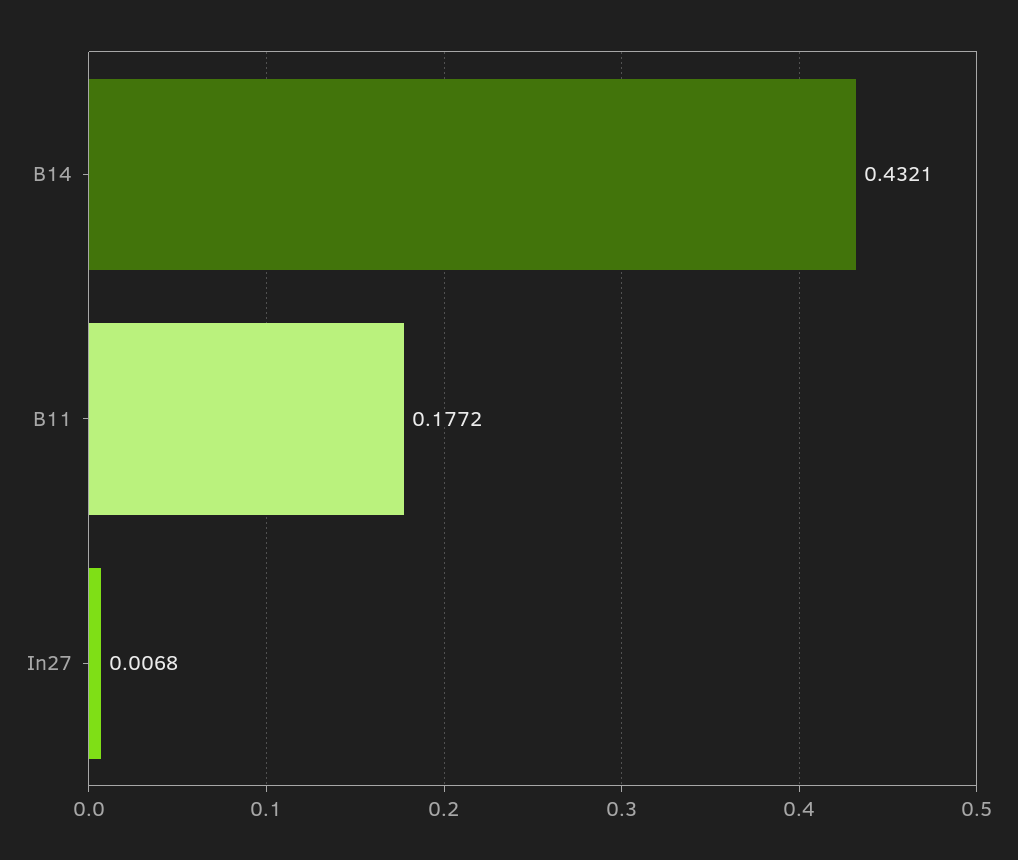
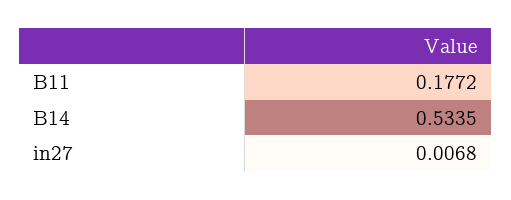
B14: 0.4321 -> 0.5335

